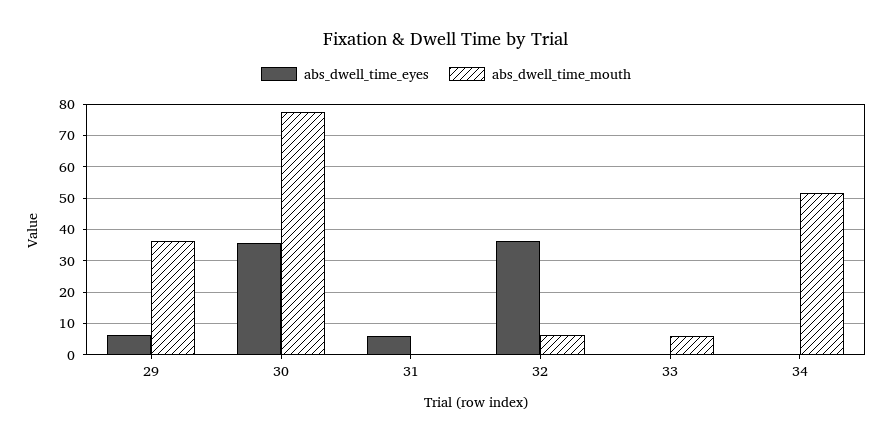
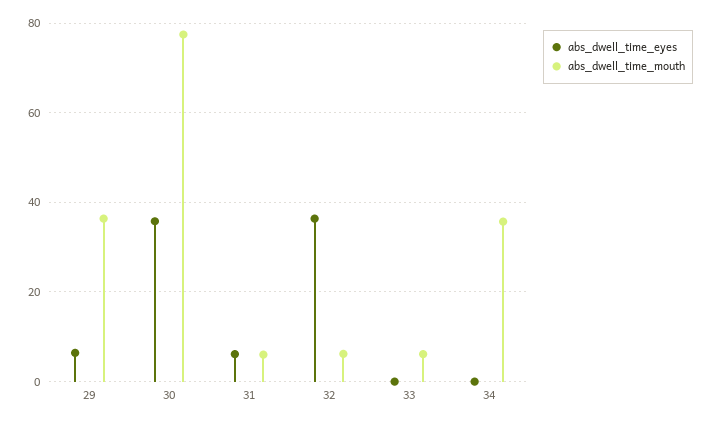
abs_dwell_time_mouth, 31: 0 -> 6
abs_dwell_time_mouth, 34: 52 -> 36

